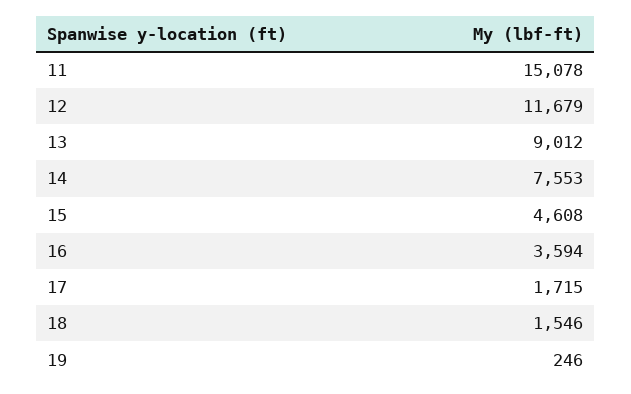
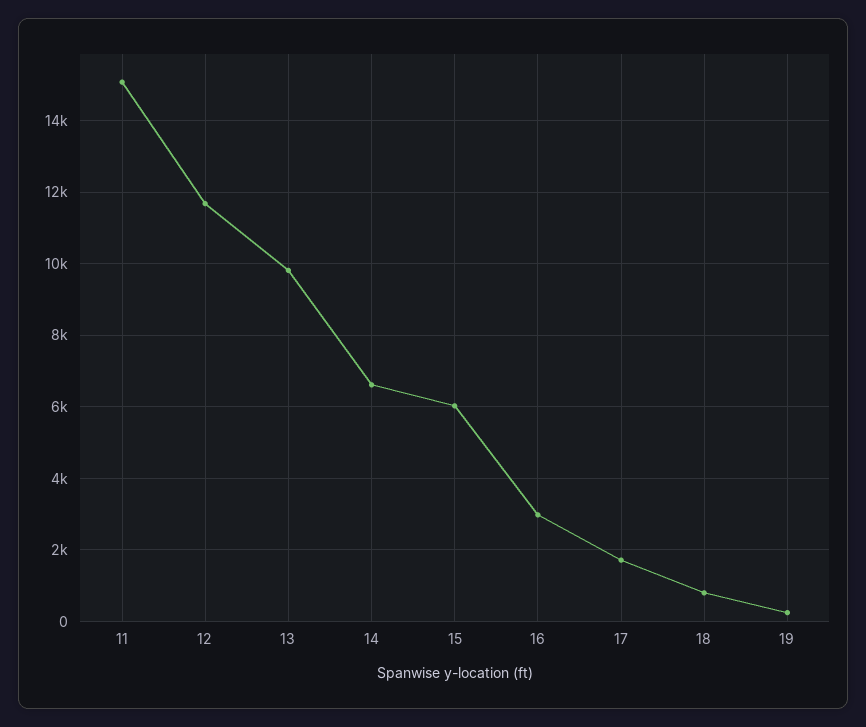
13: 9012 -> 9800
14: 7553 -> 6600
15: 4608 -> 6000
16: 3594 -> 3000
18: 1546 -> 800

